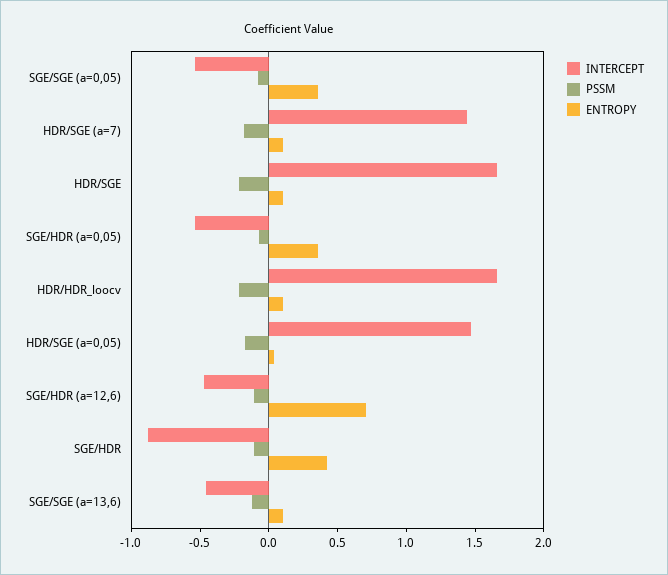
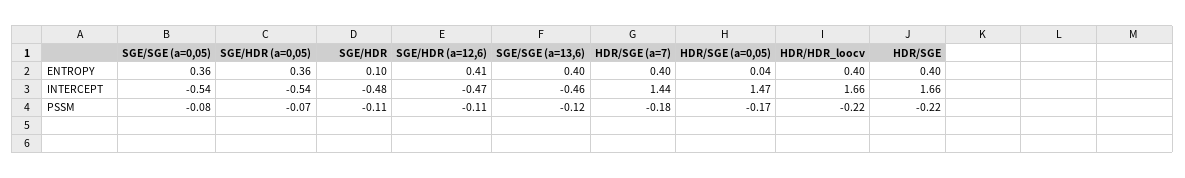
ENTROPY, HDR/SGE (a=7): 0.1 -> 0.4
ENTROPY, HDR/SGE: 0.1 -> 0.4
ENTROPY, HDR/HDR_loocv: 0.1 -> 0.4
ENTROPY, SGE/HDR (a=12,6): 0.7 -> 0.41
INTERCEPT, SGE/HDR: -0.9 -> -0.48
ENTROPY, SGE/HDR: 0.4 -> 0.1
ENTROPY, SGE/SGE (a=13,6): 0.1 -> 0.4

